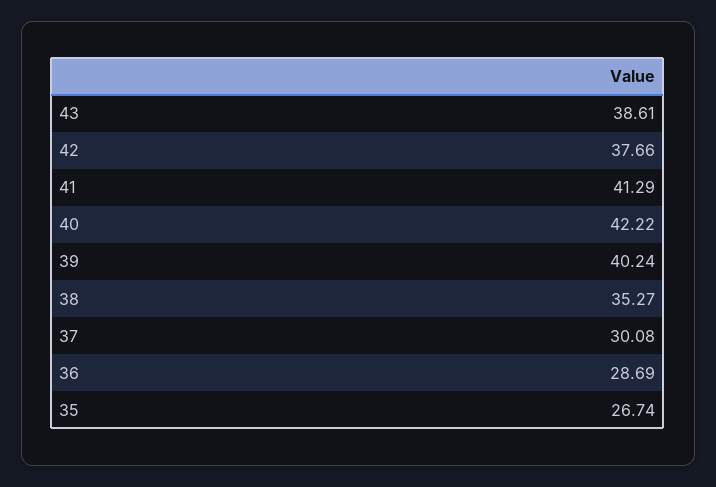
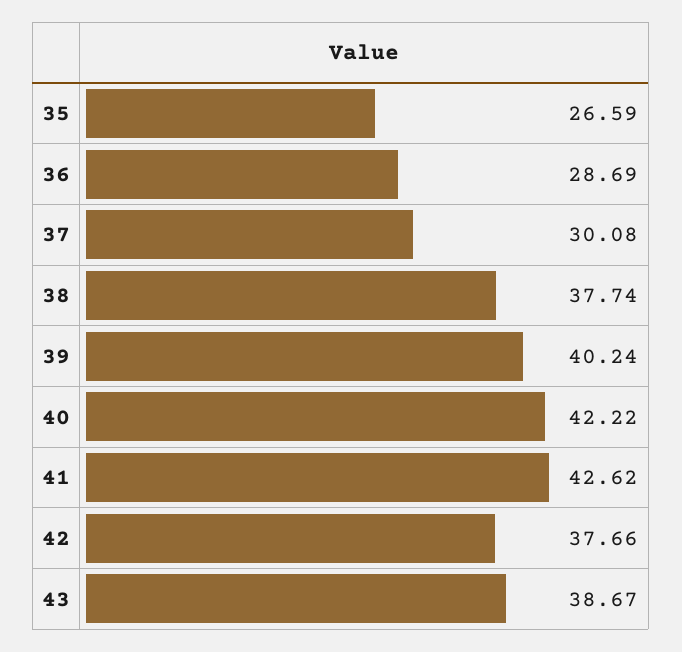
43: 38.61 -> 38.67
41: 41.29 -> 42.62
38: 35.27 -> 37.74
35: 26.74 -> 26.59

